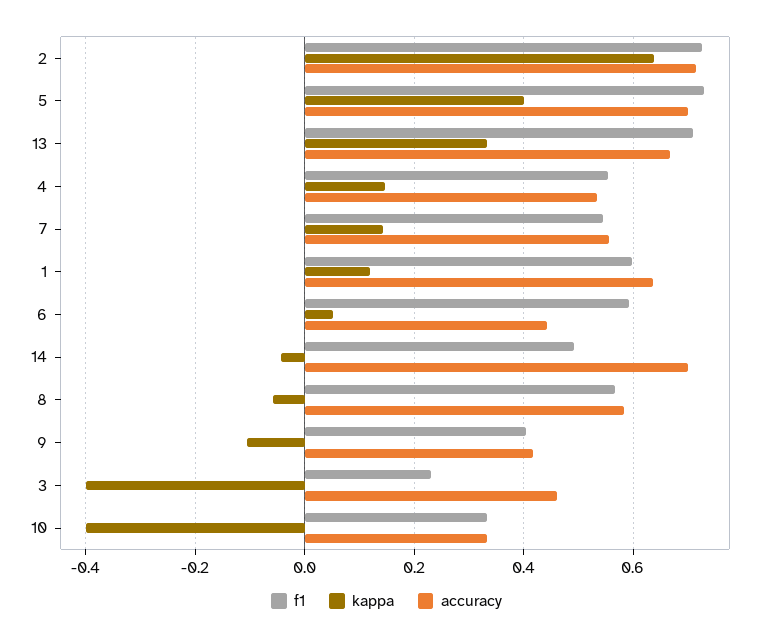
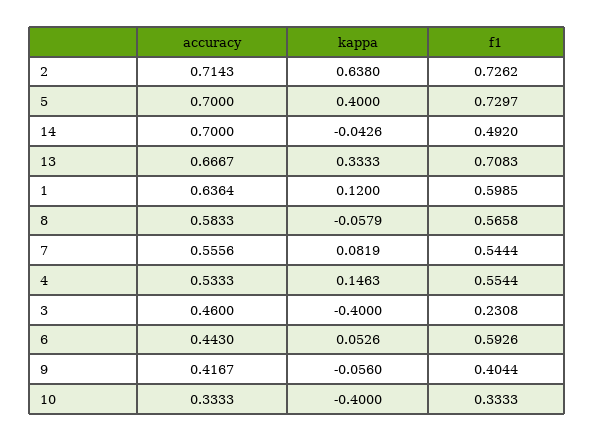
kappa, 7: 0.14 -> 0.0819
kappa, 9: -0.1 -> -0.056

